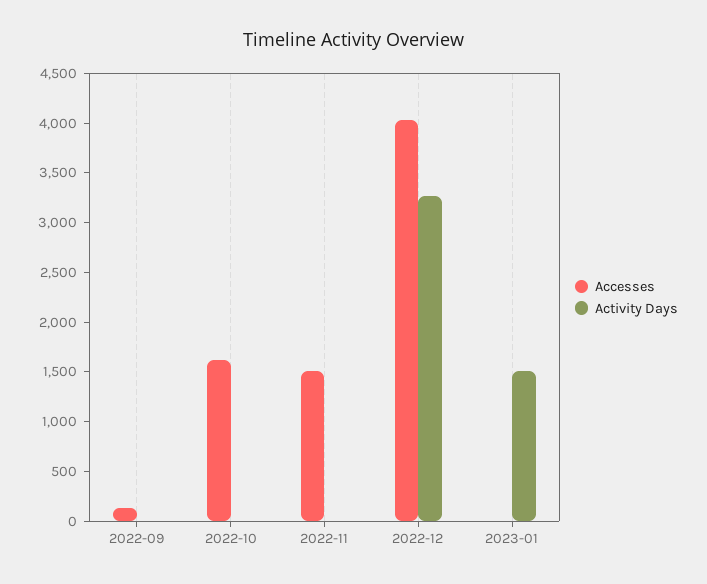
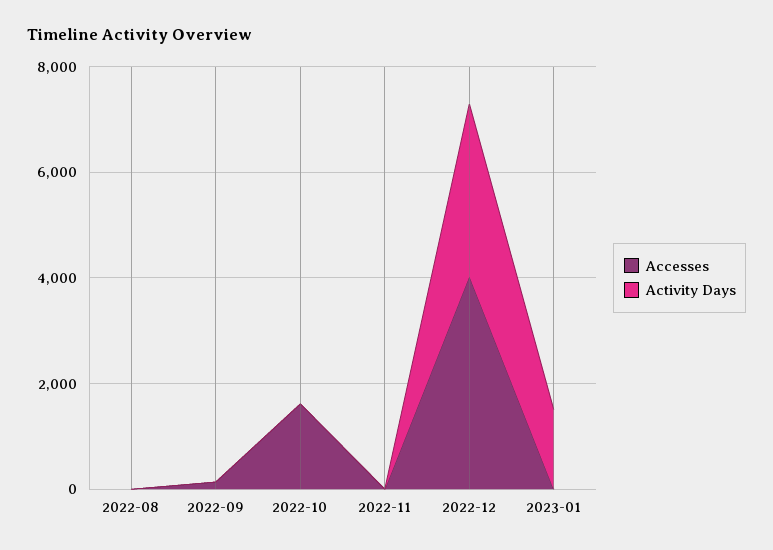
Accesses, 2022-11: 1500 -> 0
Accesses, 2022-08: none -> 0
Activity Days, 2022-08: none -> 0

